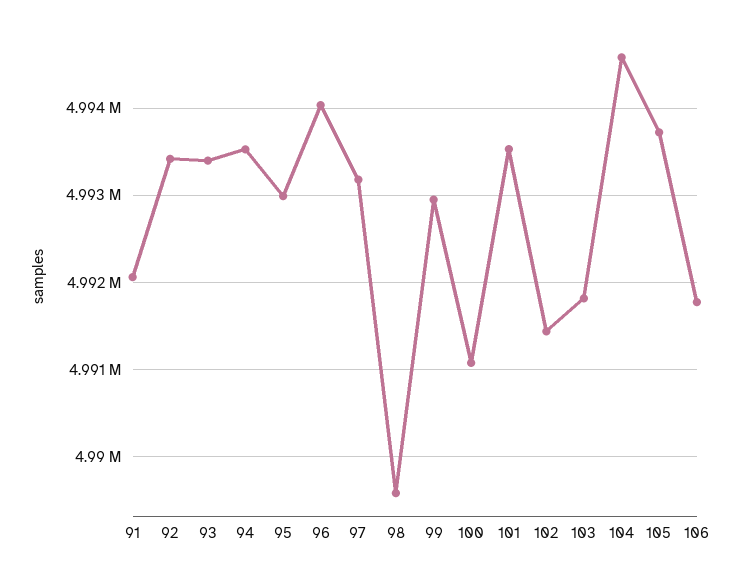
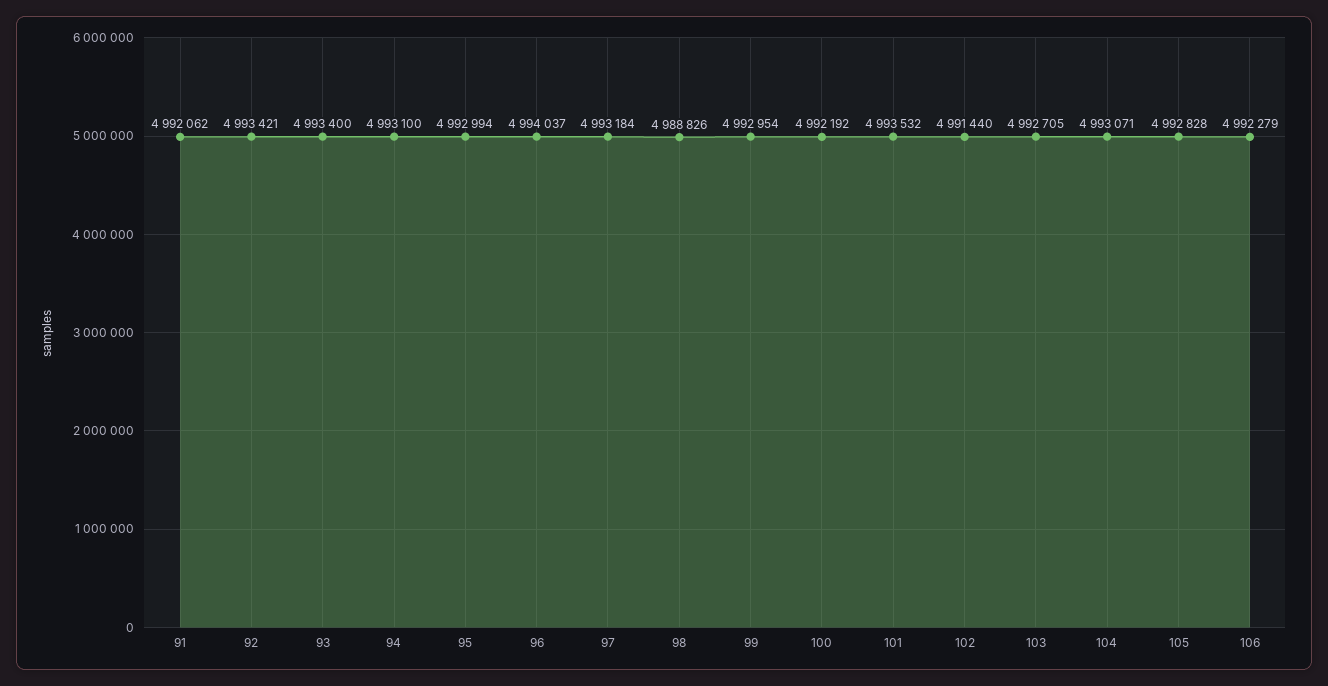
94: 4993500 -> 4993100
98: 4989600 -> 4988826
100: 4991100 -> 4992192
103: 4991800 -> 4992705
104: 4994600 -> 4993071
105: 4993700 -> 4992828
106: 4991800 -> 4992279

